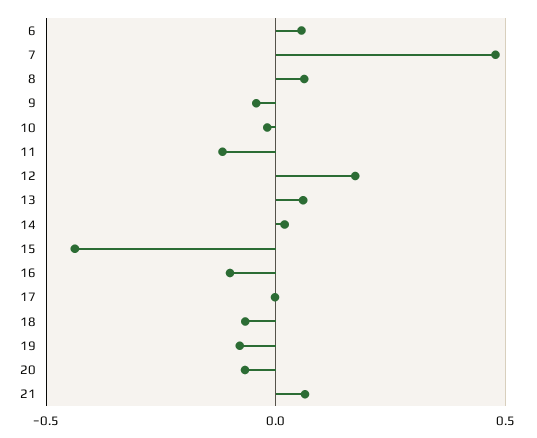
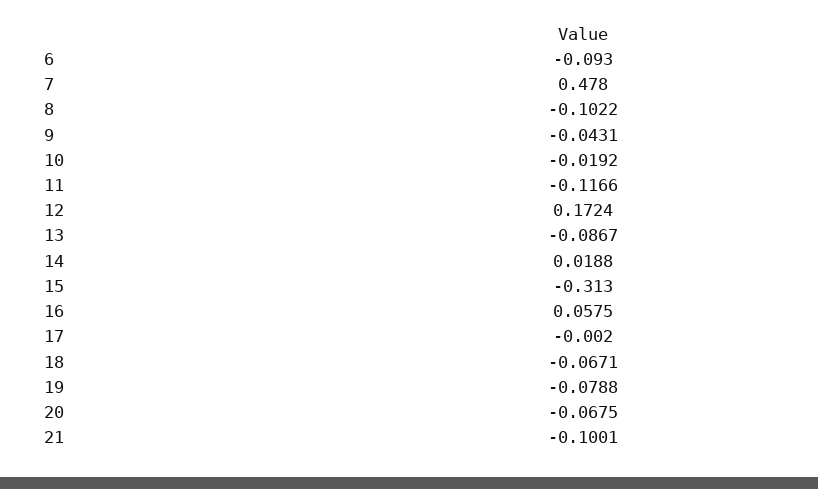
6: 0.05 -> -0.093
8: 0.05 -> -0.1022
13: 0.05 -> -0.0867
15: -0.45 -> -0.313
16: -0.1 -> 0.0575
21: 0.05 -> -0.1001

